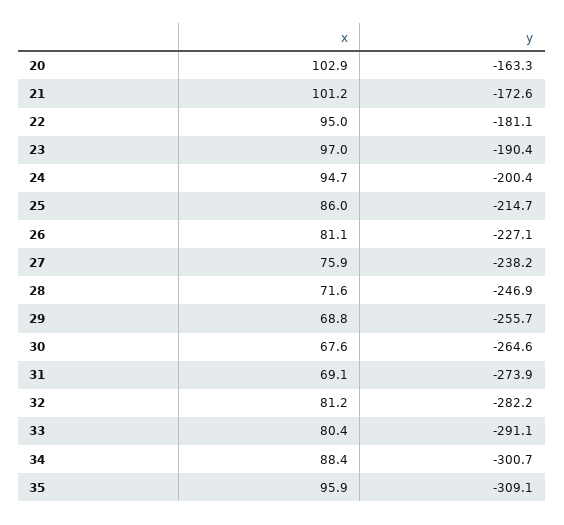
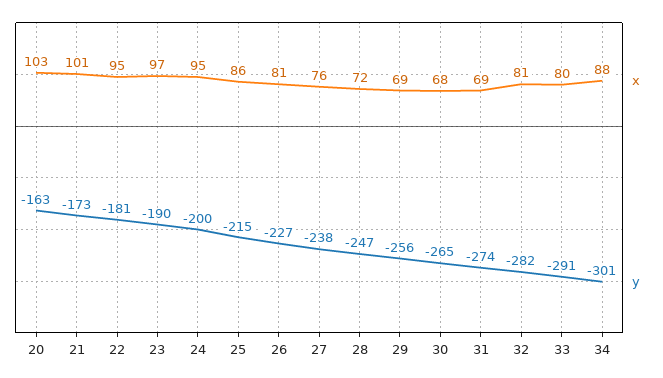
x, 35: 95.9 -> none
y, 35: -309.1 -> none

